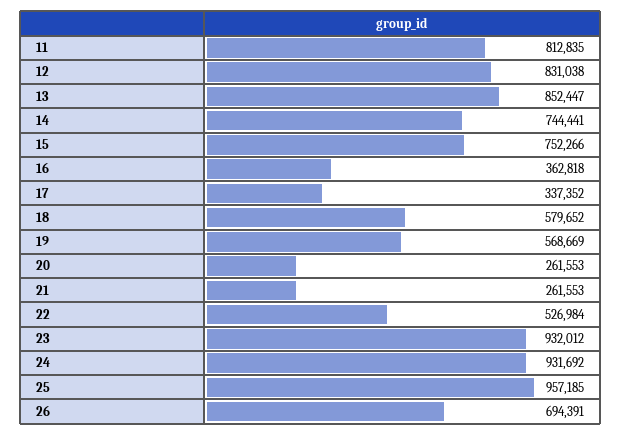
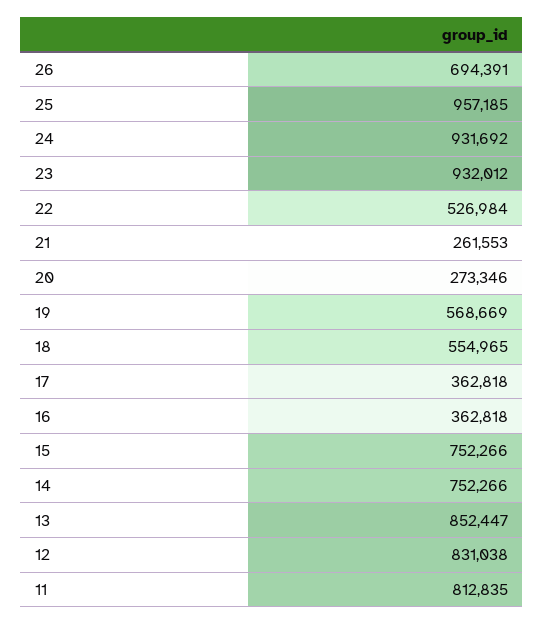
14: 744441 -> 752266
17: 337352 -> 362818
18: 579652 -> 554965
20: 261553 -> 273346

